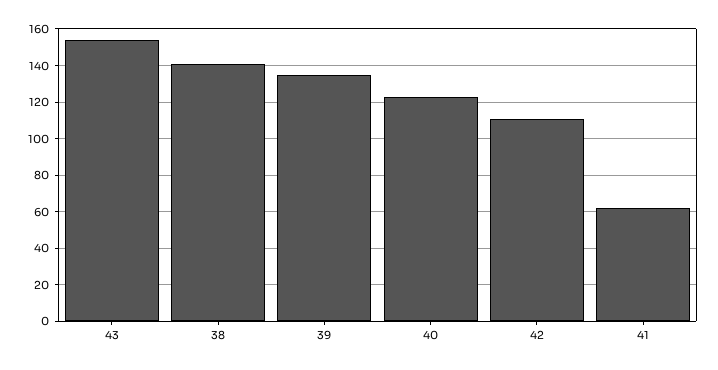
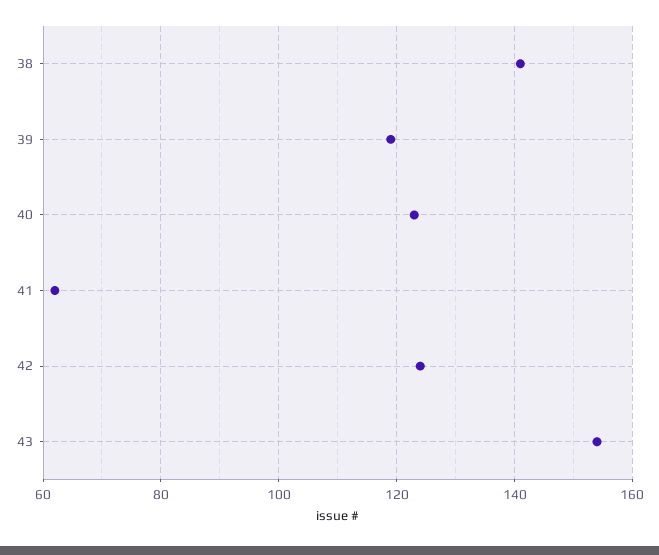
39: 135 -> 120
42: 110 -> 125

